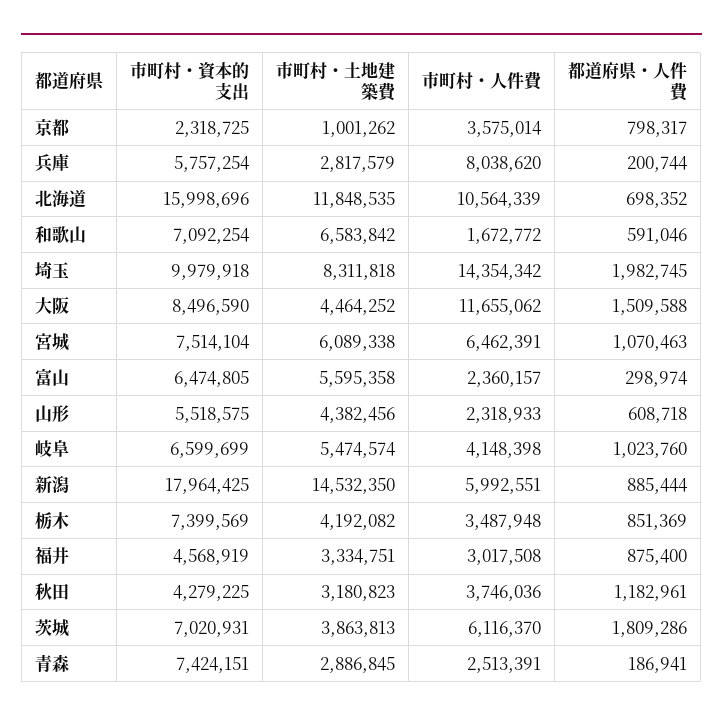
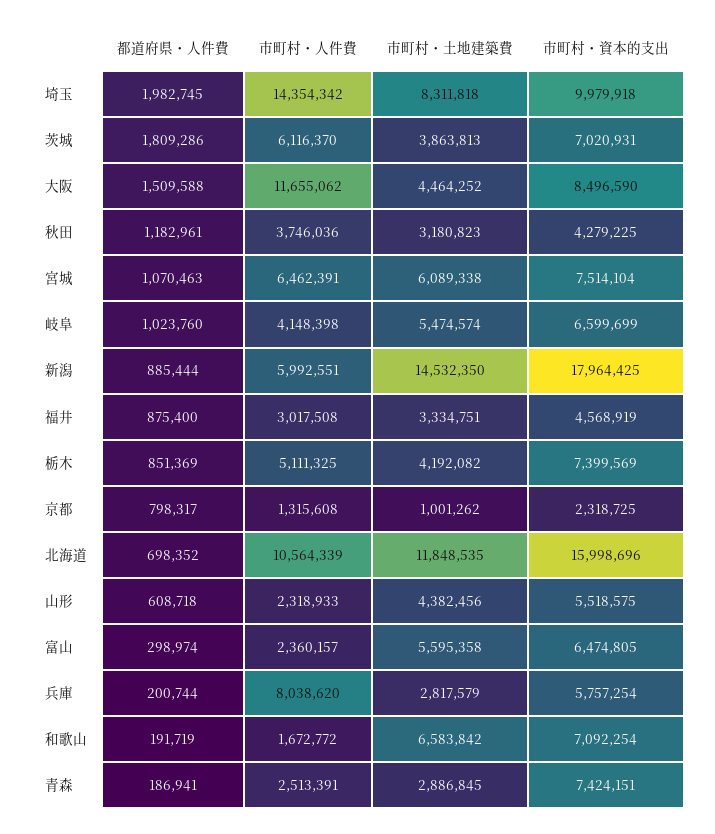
市町村・人件費, 京都: 3575014 -> 1315608
都道府県・人件費, 和歌山: 591046 -> 191719
市町村・人件費, 栃木: 3487948 -> 5111325

